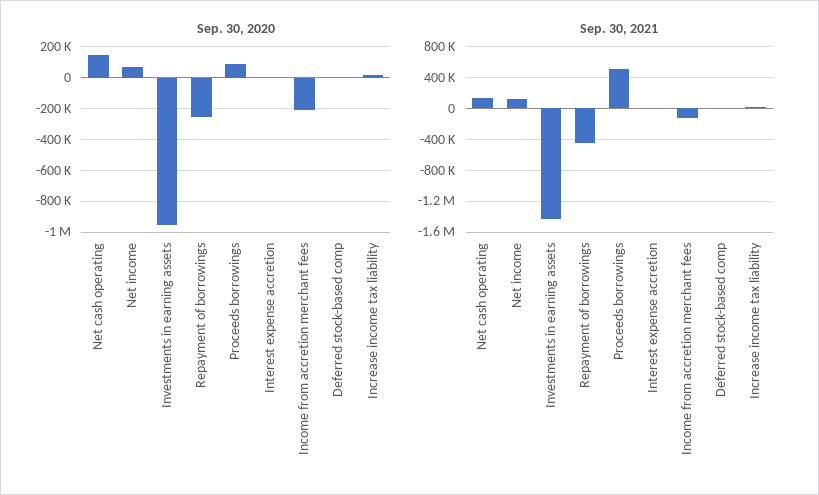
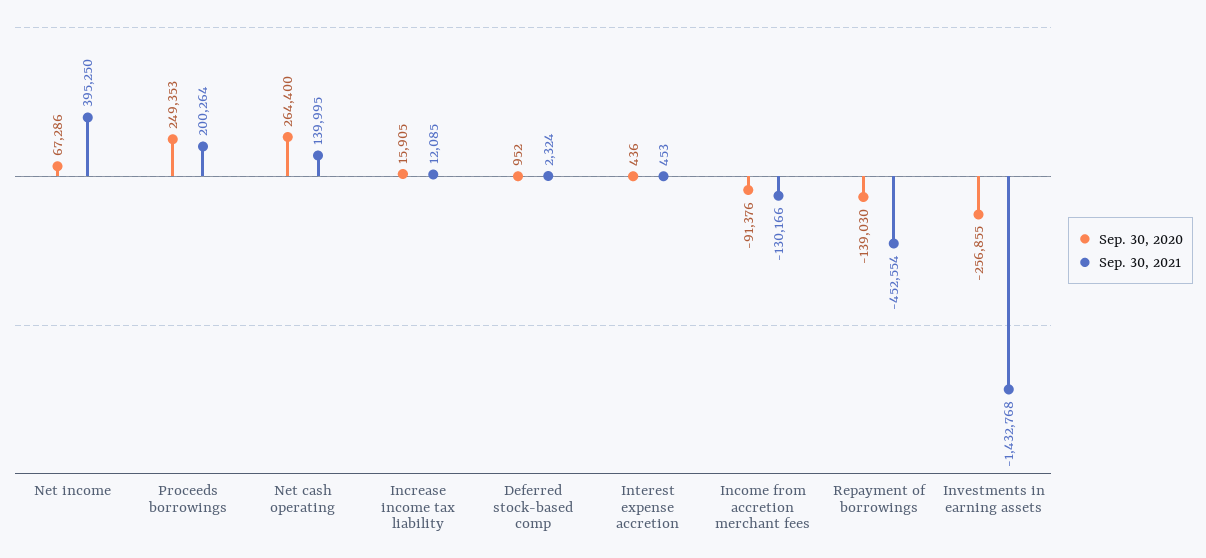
Sep. 30, 2020, Net cash operating: 150000 -> 264400
Sep. 30, 2020, Investments in earning assets: -950000 -> -256855
Sep. 30, 2020, Repayment of borrowings: -250000 -> -139030
Sep. 30, 2020, Proceeds borrowings: 100000 -> 249353
Sep. 30, 2020, Income from accretion merchant fees: -200000 -> -91376
Sep. 30, 2021, Net income: 100000 -> 395250
Sep. 30, 2021, Proceeds borrowings: 500000 -> 200264

